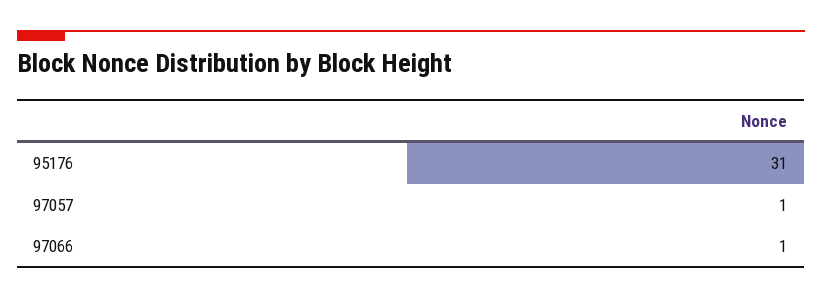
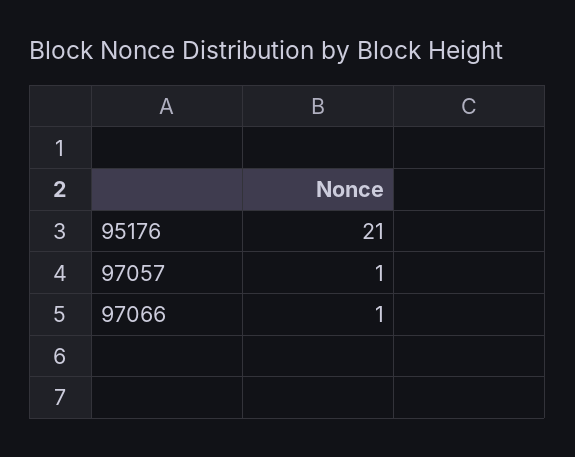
95176: 31 -> 21

